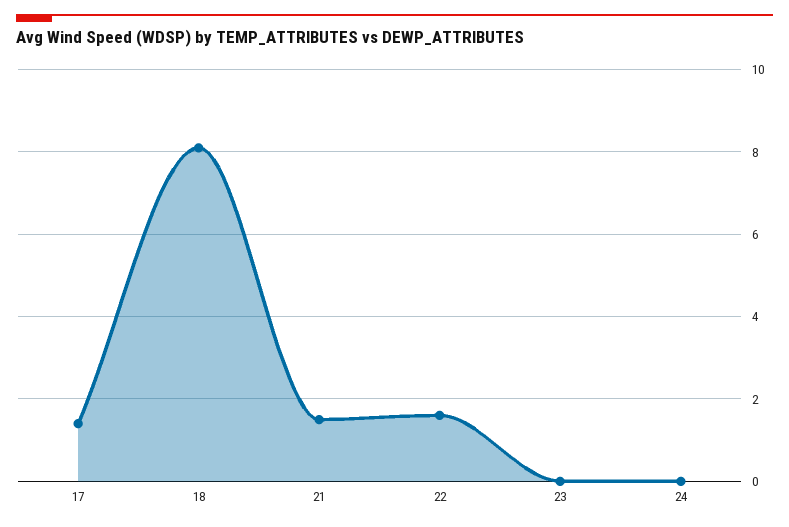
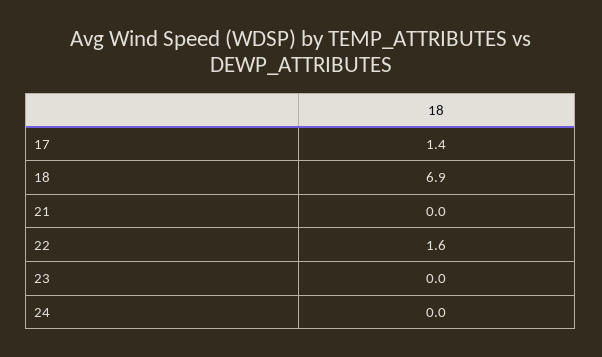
18: 8 -> 6.9
21: 1.5 -> 0

